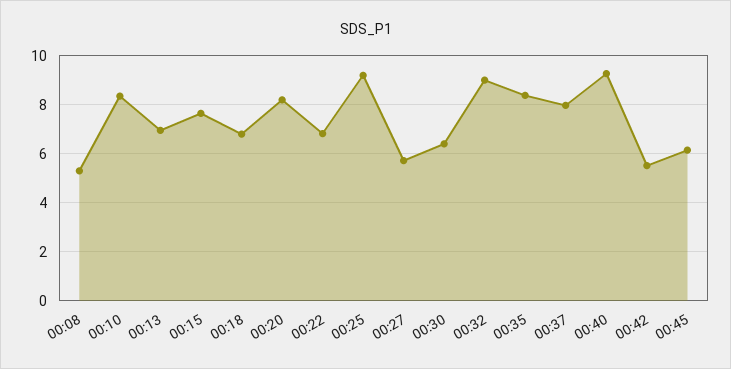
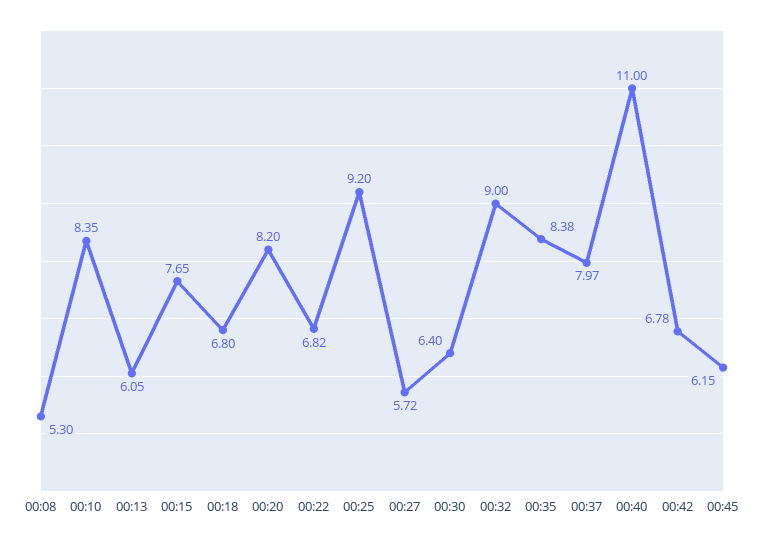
00:13: 7 -> 6.05
00:40: 9.25 -> 11
00:42: 5.5 -> 6.78

